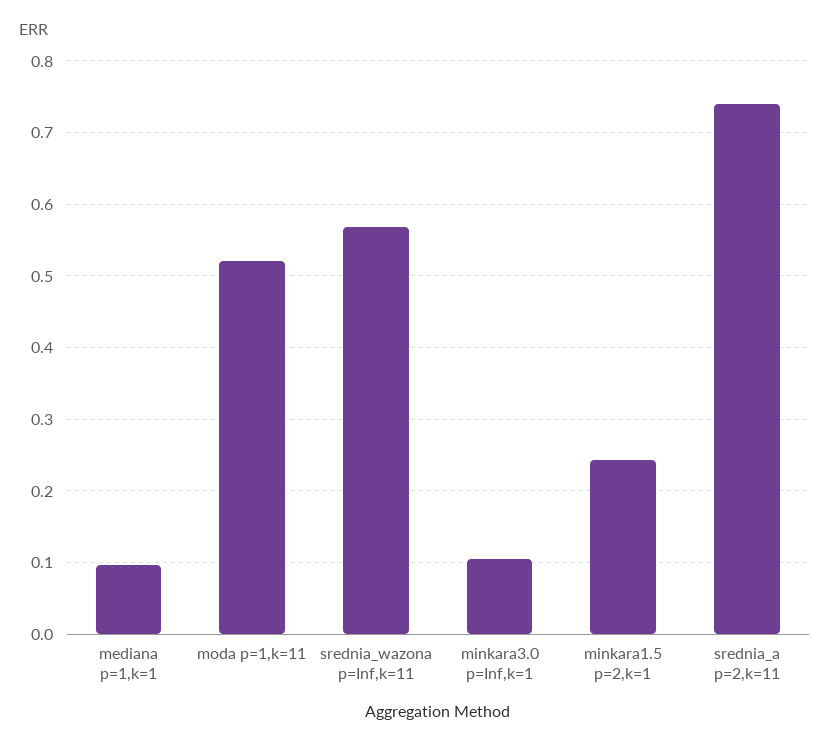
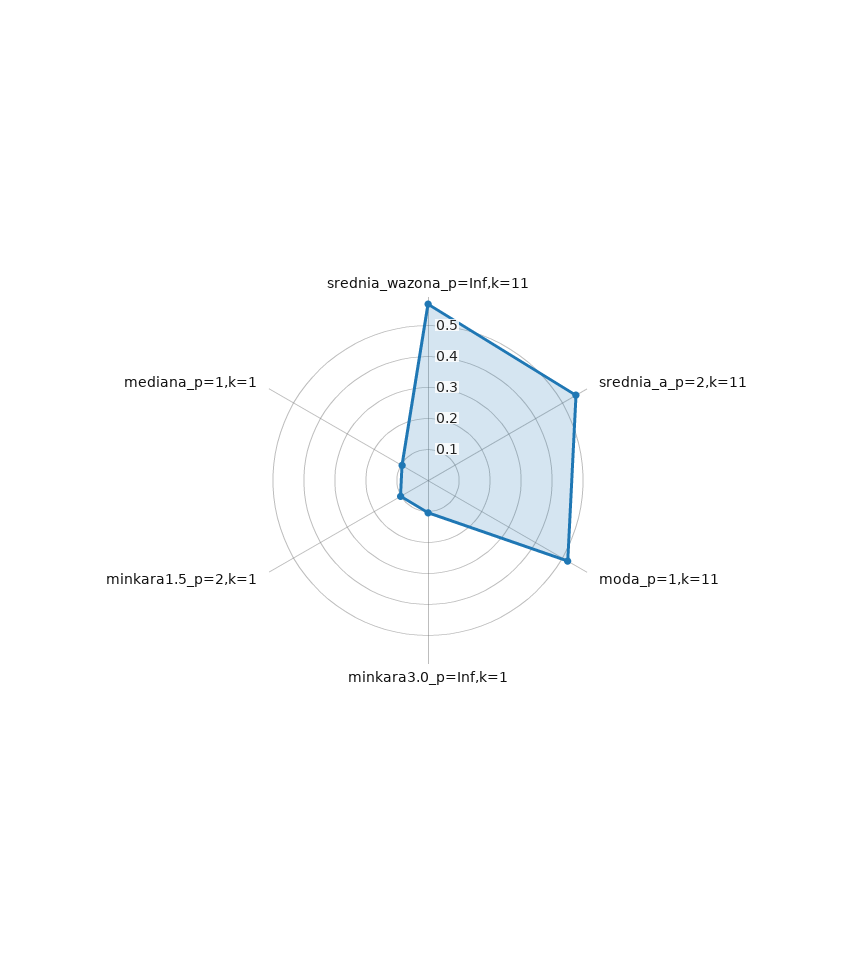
minkara1.5 p=2,k=1: 0.24 -> 0.1
srednia_a p=2,k=11: 0.74 -> 0.55

